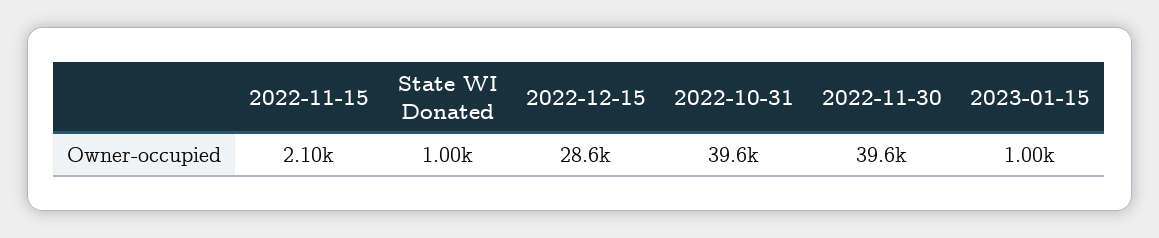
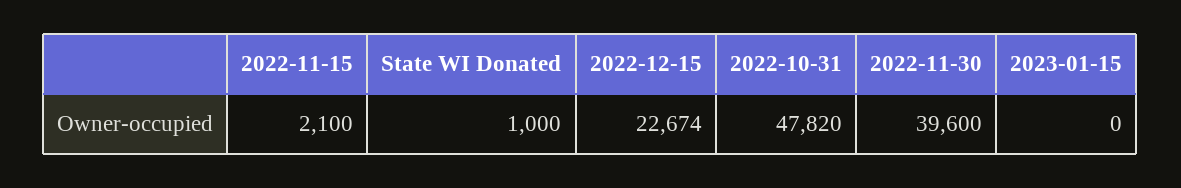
2022-12-15: 28600 -> 22674
2022-10-31: 39600 -> 47820
2023-01-15: 1000 -> 0

